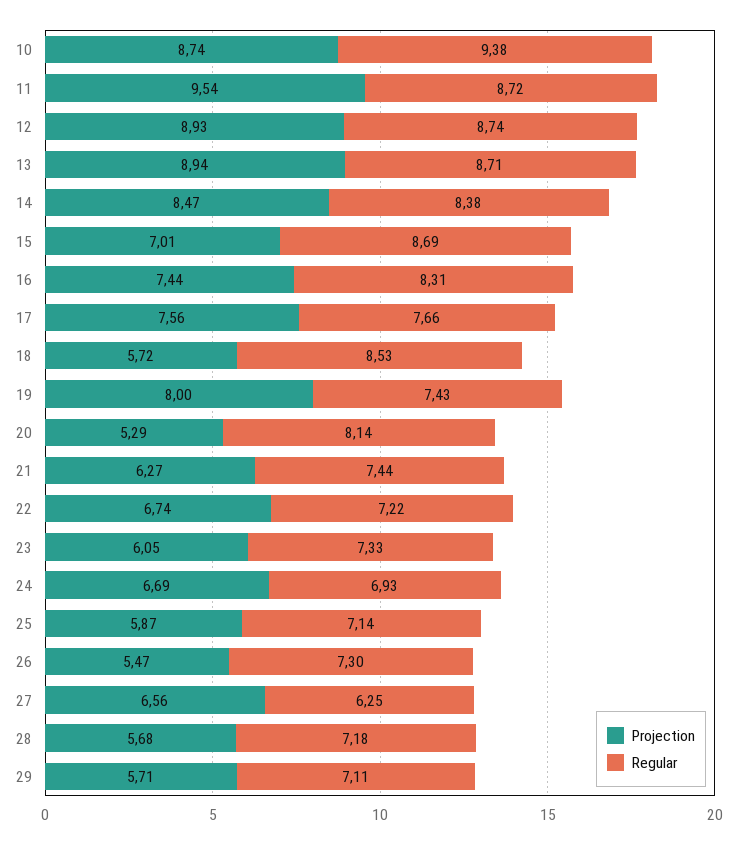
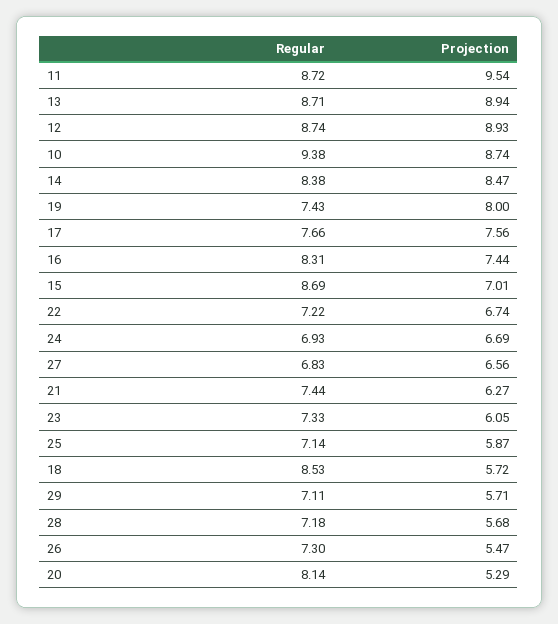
Regular, 27: 6.25 -> 6.83

